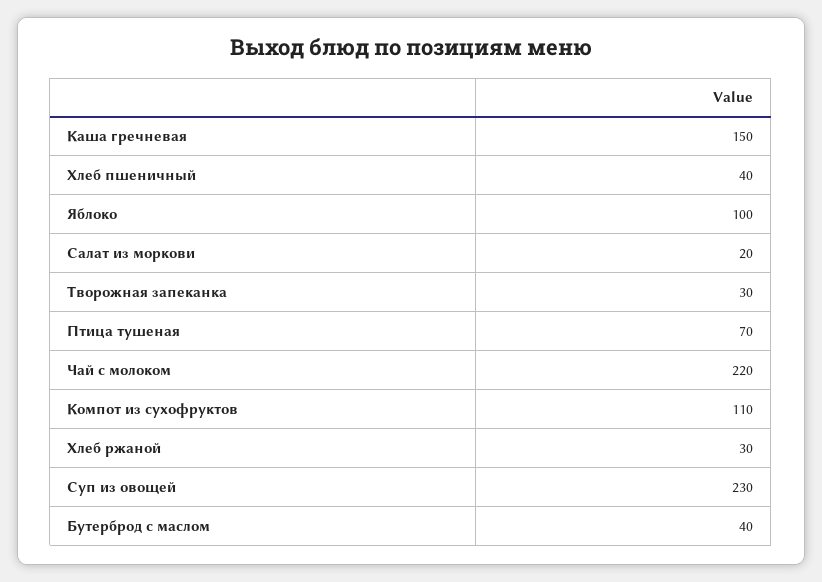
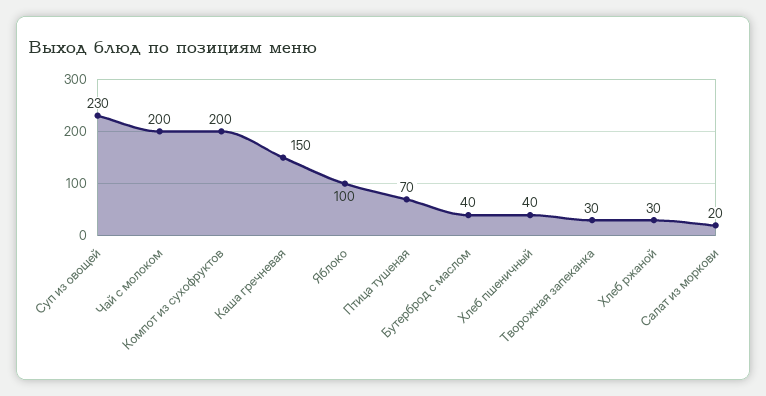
Чай с молоком: 220 -> 200
Компот из сухофруктов: 110 -> 200

